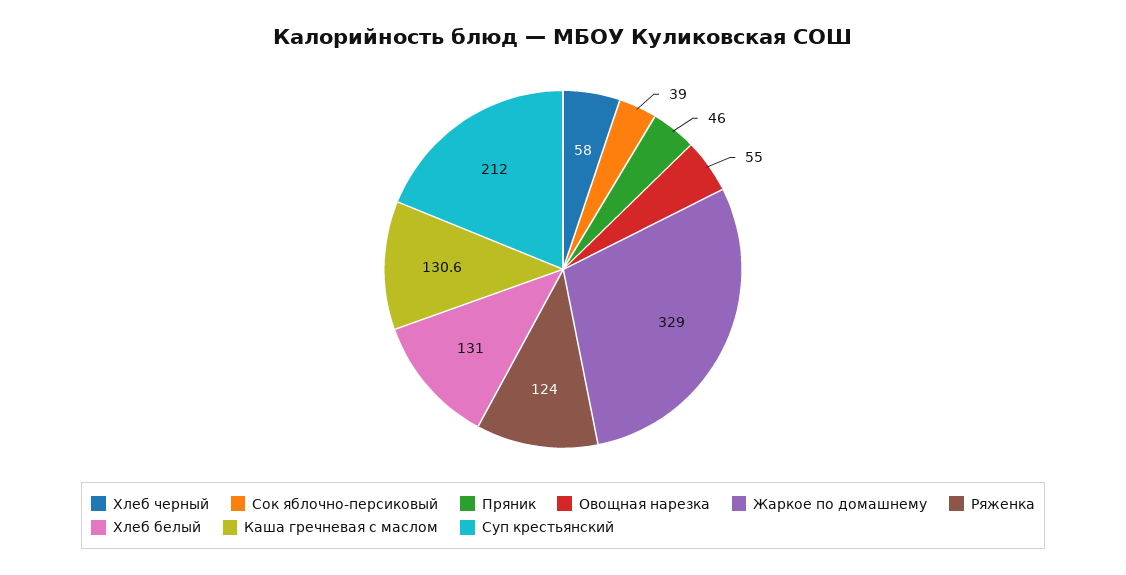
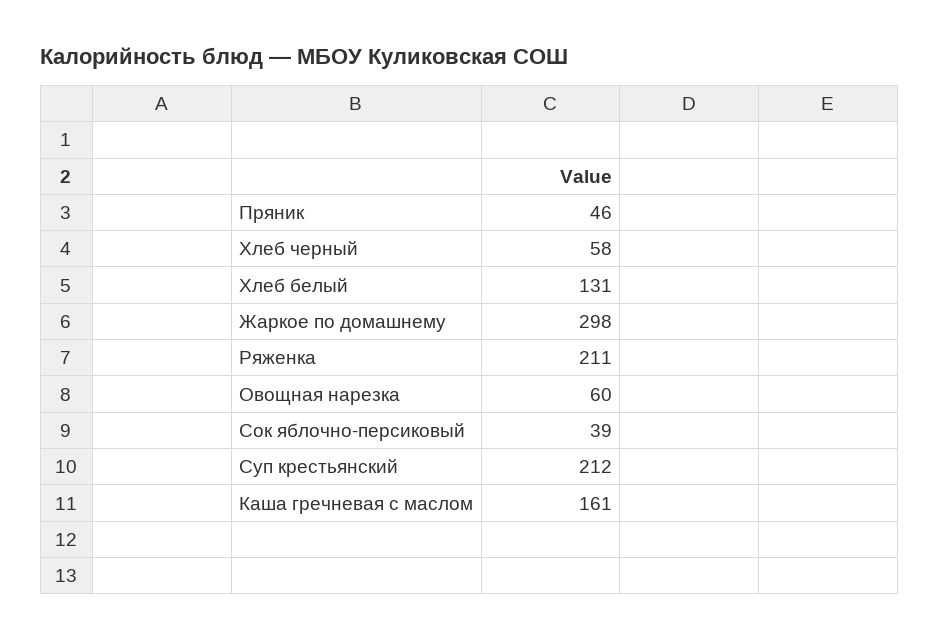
Овощная нарезка: 55 -> 60
Жаркое по домашнему: 329 -> 298
Ряженка: 124 -> 211
Каша гречневая с маслом: 130.6 -> 161

